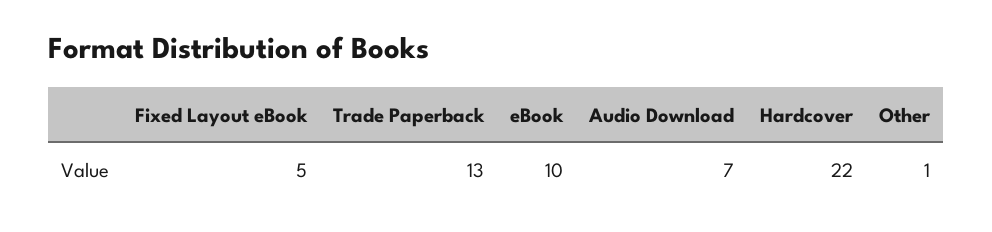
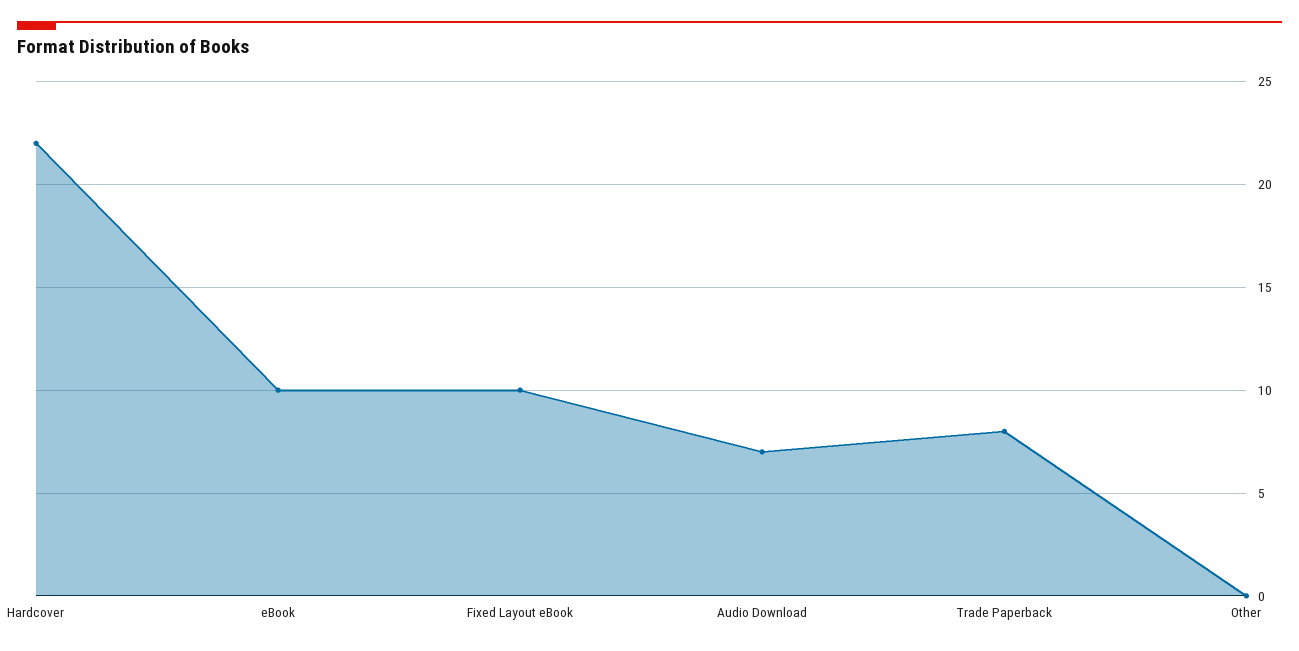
Fixed Layout eBook: 5 -> 10
Trade Paperback: 13 -> 8
Other: 1 -> 0

